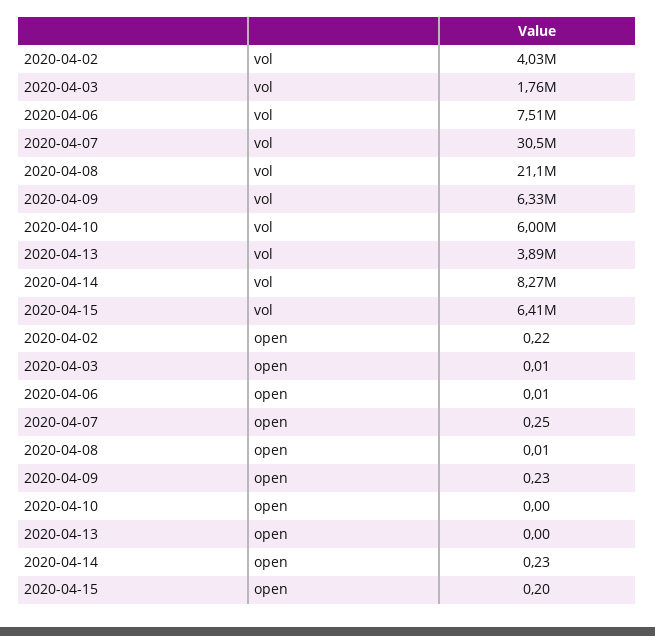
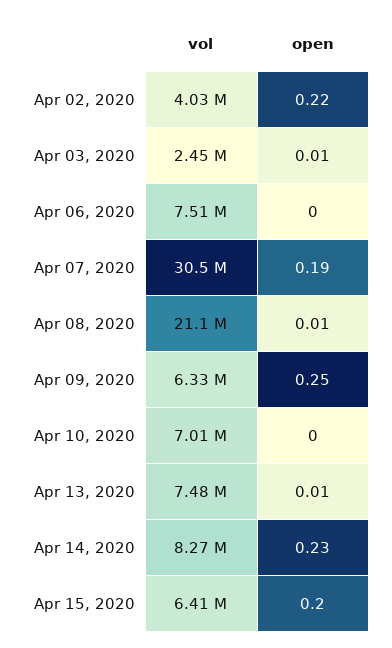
2020-04-03, vol: 1760000 -> 2450000
2020-04-10, vol: 6000000 -> 7010000
2020-04-13, vol: 3890000 -> 7480000
2020-04-06, open: 0.01 -> 0
2020-04-07, open: 0.25 -> 0.19
2020-04-09, open: 0.23 -> 0.25
2020-04-13, open: 0 -> 0.01

